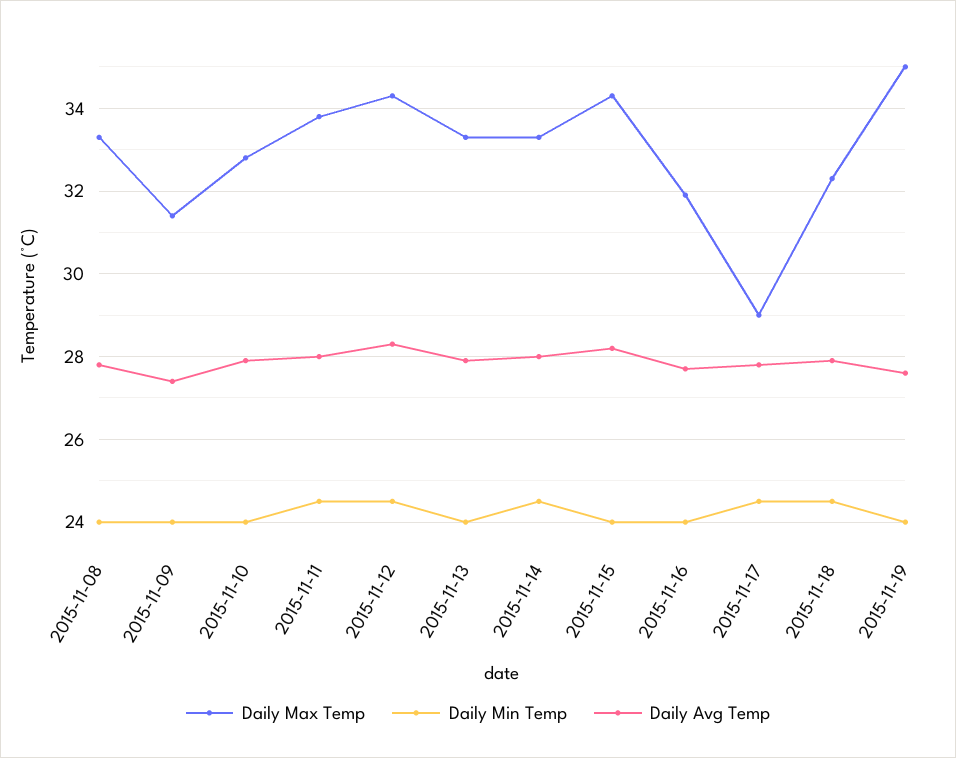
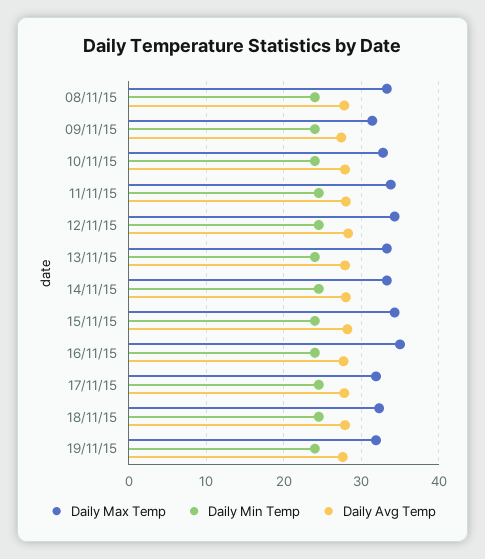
Daily Max Temp, 2015-11-16: 32 -> 35
Daily Max Temp, 2015-11-17: 29 -> 32
Daily Max Temp, 2015-11-19: 35 -> 32

